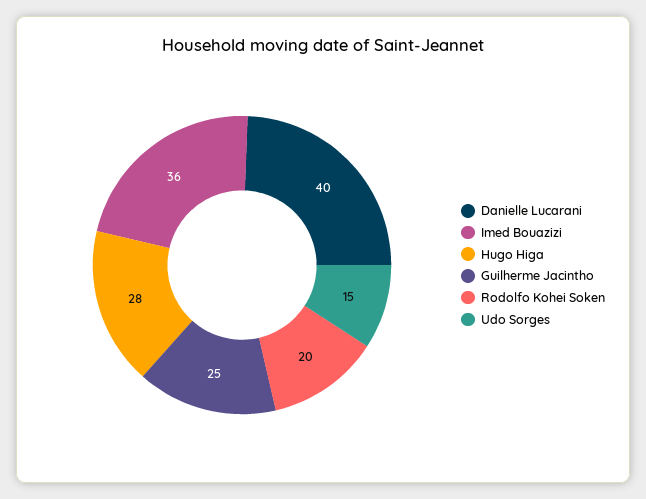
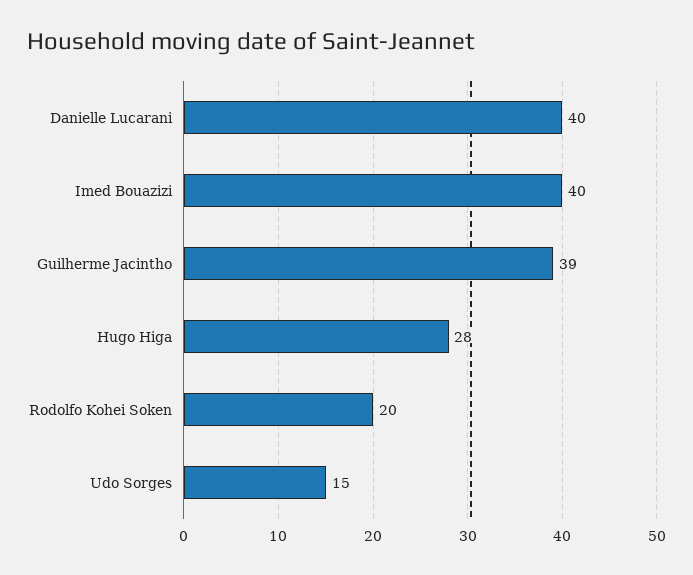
Imed Bouazizi: 36 -> 40
Guilherme Jacintho: 25 -> 39

